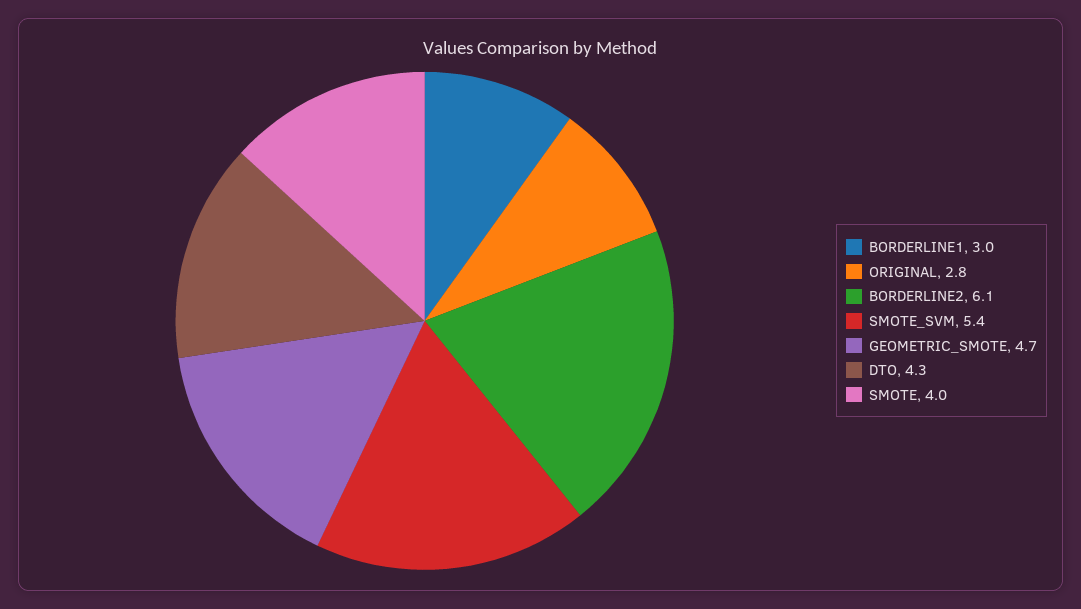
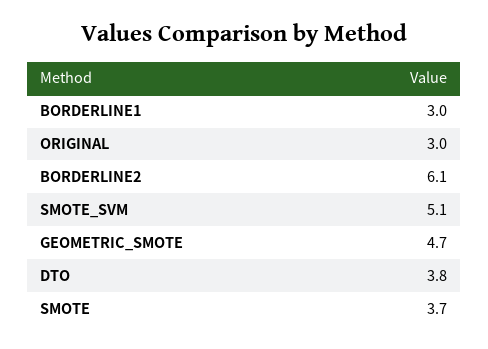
ORIGINAL: 2.8 -> 3
SMOTE_SVM: 5.4 -> 5.1
DTO: 4.3 -> 3.8
SMOTE: 4 -> 3.7

